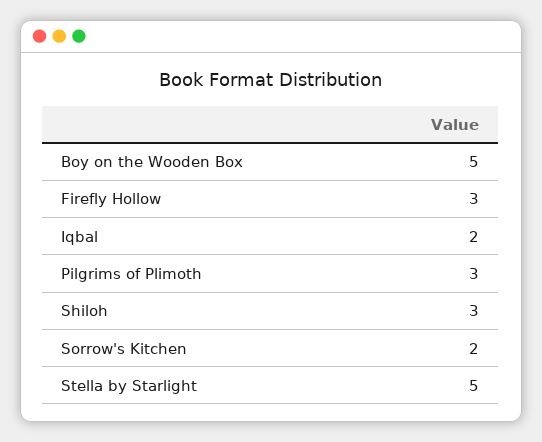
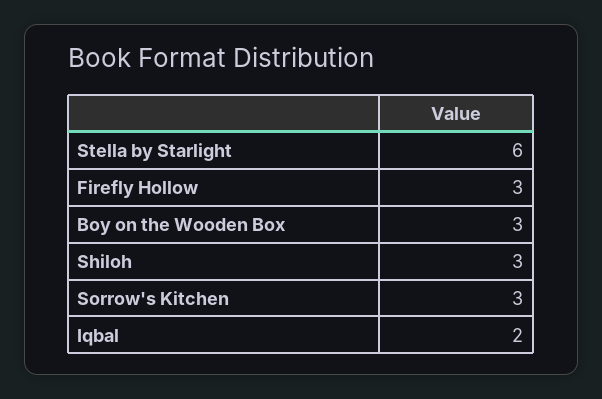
Boy on the Wooden Box: 5 -> 3
Pilgrims of Plimoth: 3 -> none
Sorrow's Kitchen: 2 -> 3
Stella by Starlight: 5 -> 6

